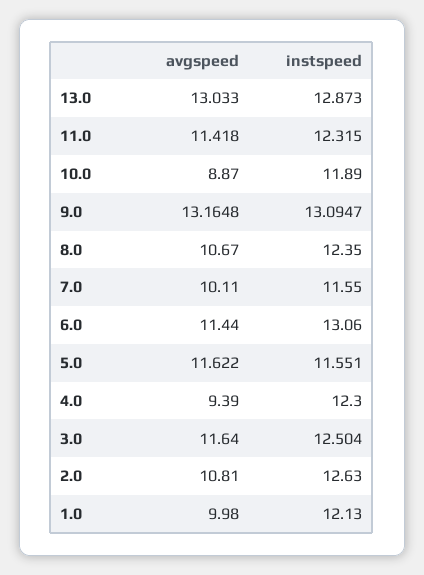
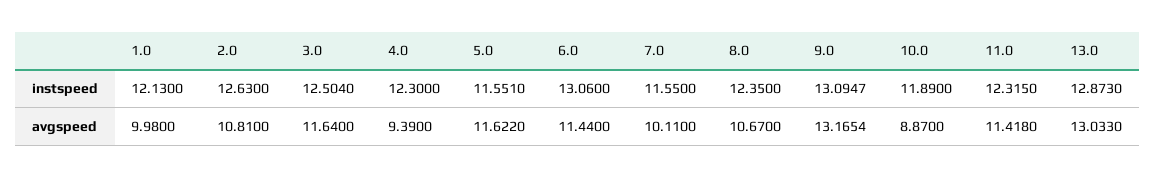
avgspeed, 9.0: 13.1648 -> 13.1654

